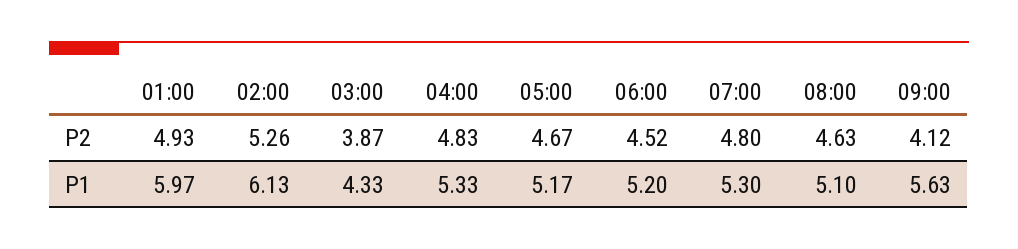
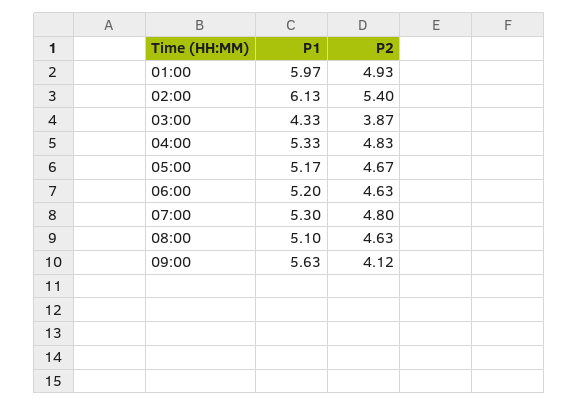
02:00, P2: 5.26 -> 5.4
06:00, P2: 4.52 -> 4.63

